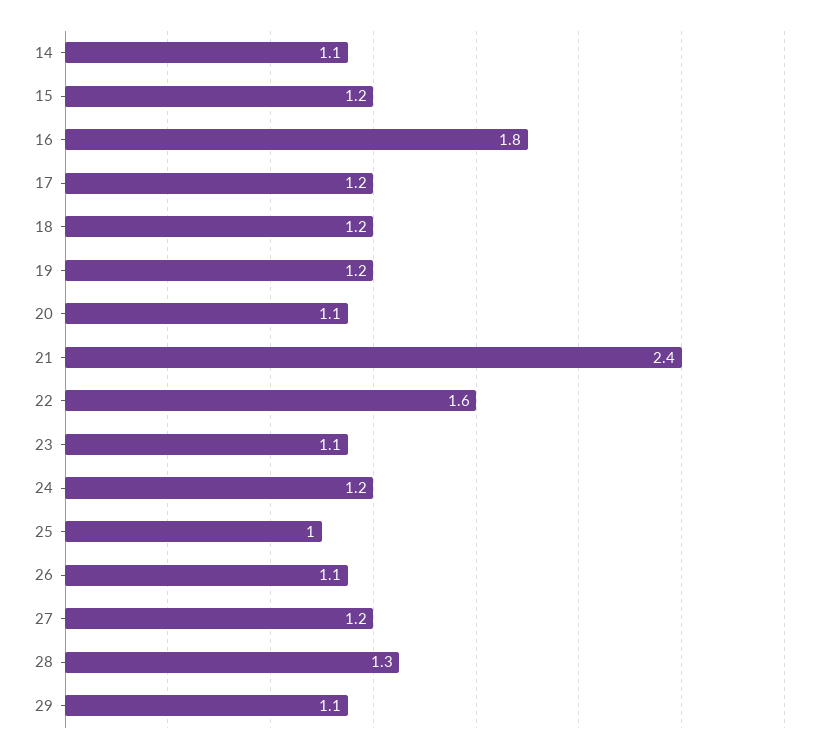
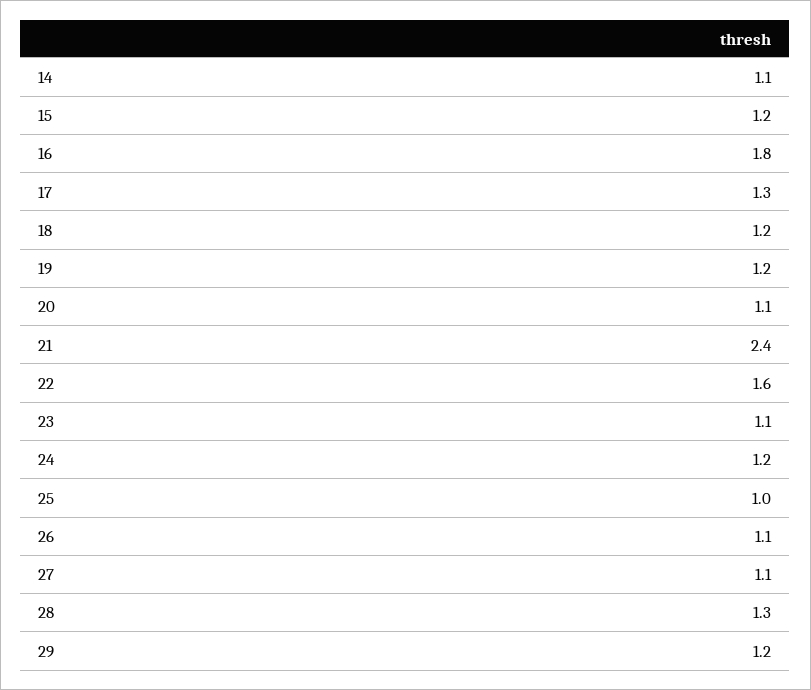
17: 1.2 -> 1.3
27: 1.2 -> 1.1
29: 1.1 -> 1.2

